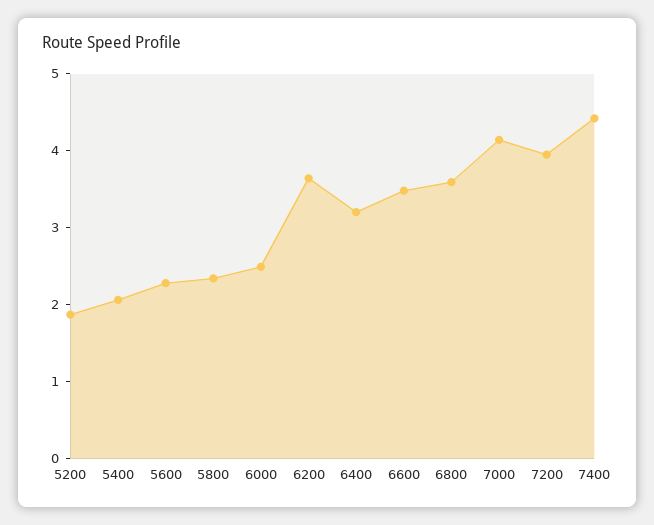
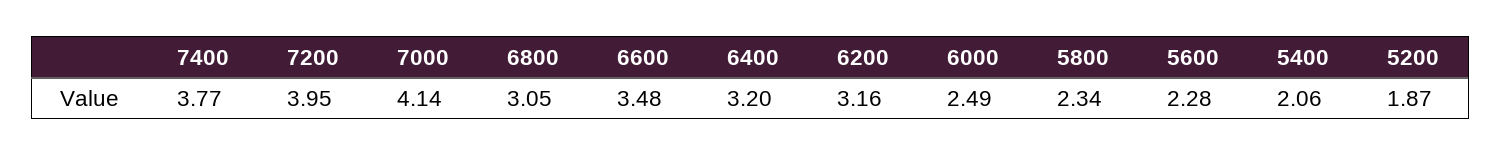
6200: 3.6 -> 3.16
6800: 3.6 -> 3.05
7400: 4.4 -> 3.77

